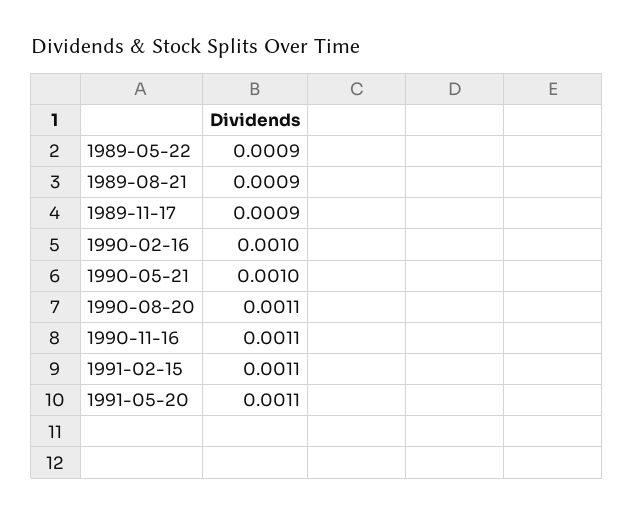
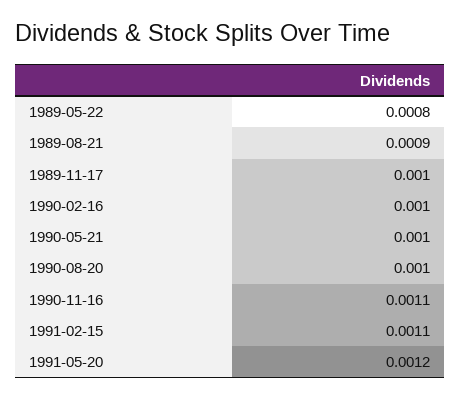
1989-05-22: 0.0009 -> 0.0008
1989-11-17: 0.0009 -> 0.001
1990-08-20: 0.0011 -> 0.001
1991-05-20: 0.0011 -> 0.0012

